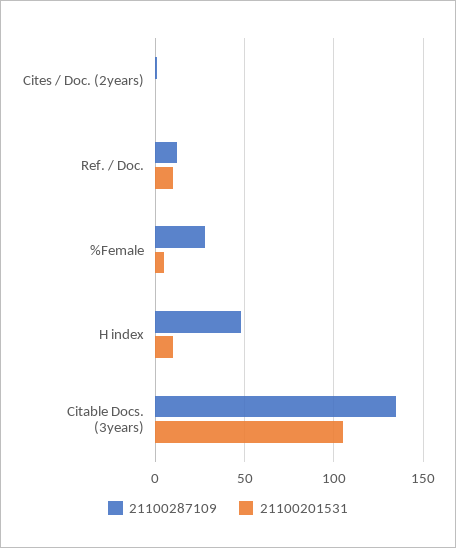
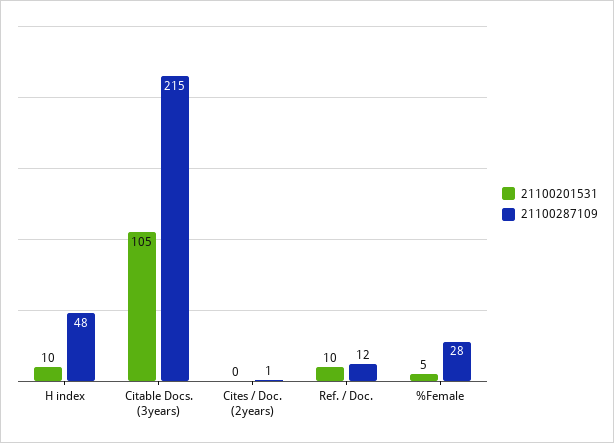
21100287109, Citable Docs. (3years): 135 -> 215

